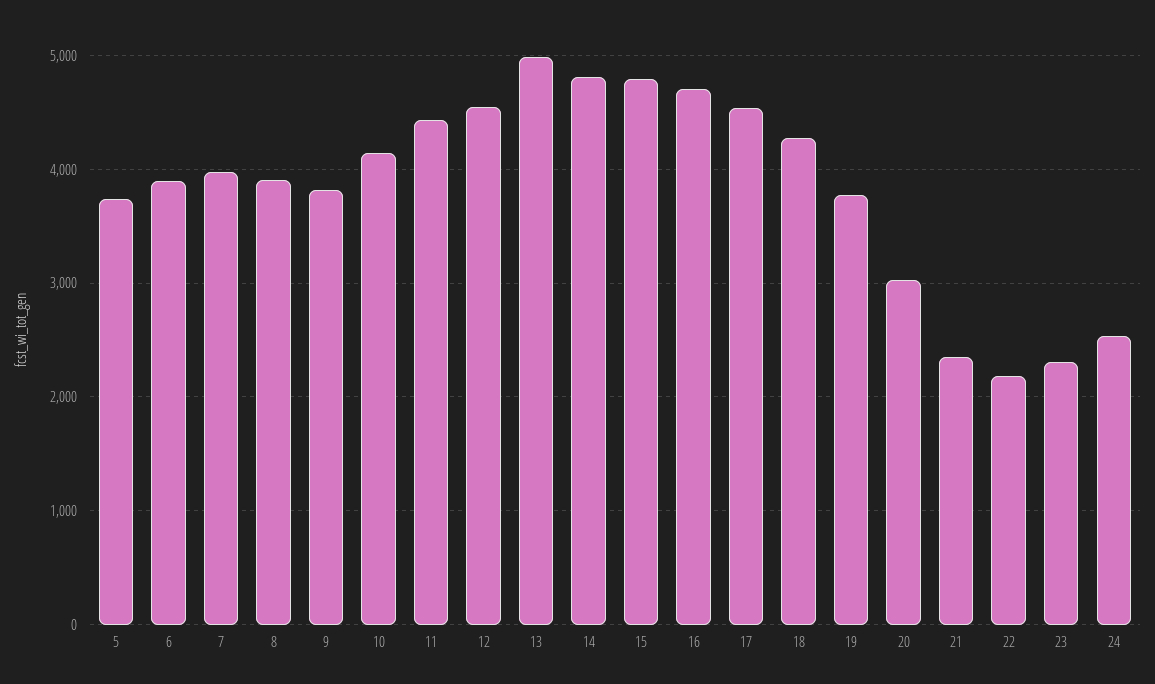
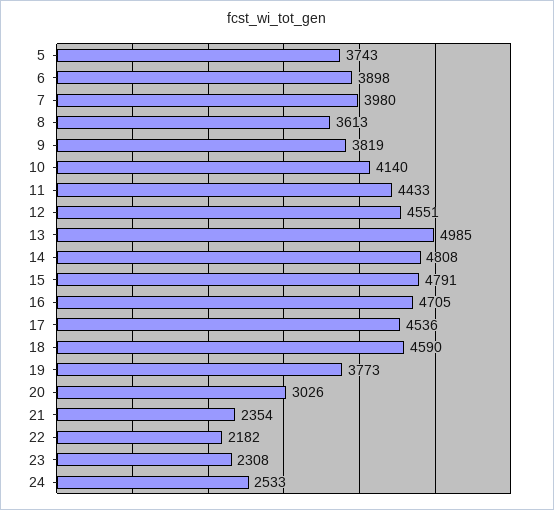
8: 3900 -> 3613
18: 4300 -> 4590

